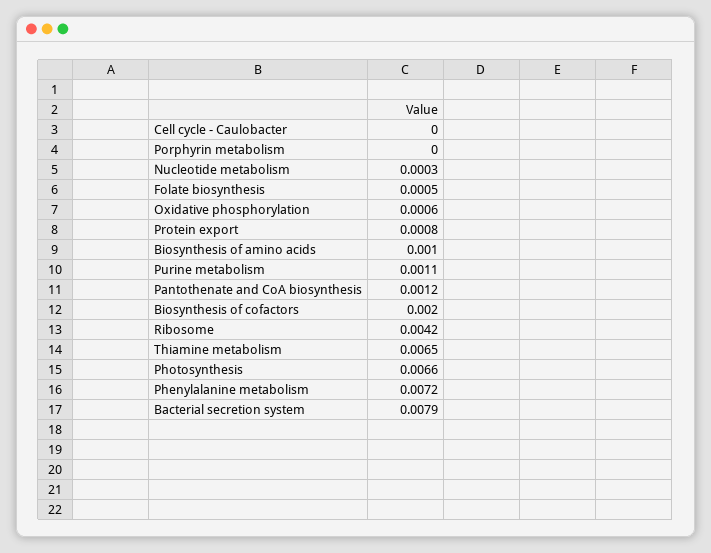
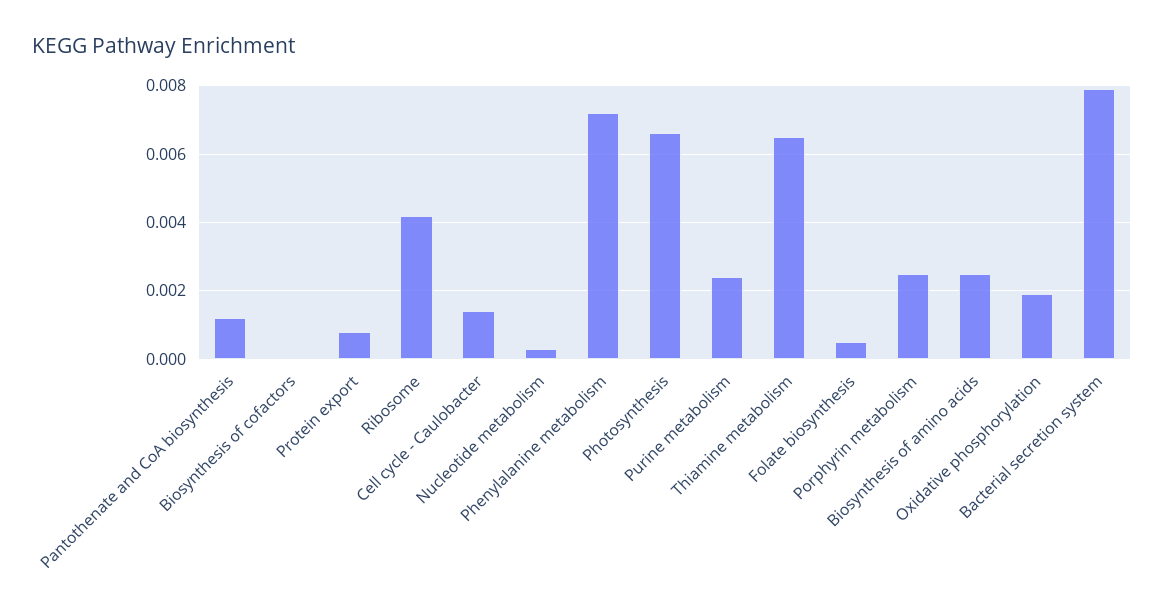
Cell cycle - Caulobacter: 0 -> 0.0015
Porphyrin metabolism: 0 -> 0.0025
Oxidative phosphorylation: 0.0006 -> 0.002
Biosynthesis of amino acids: 0.001 -> 0.0025
Purine metabolism: 0.0011 -> 0.0025
Biosynthesis of cofactors: 0.002 -> 0

